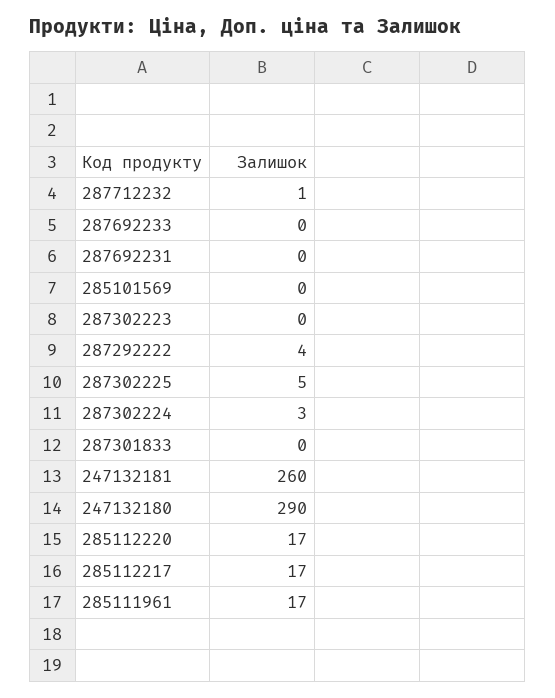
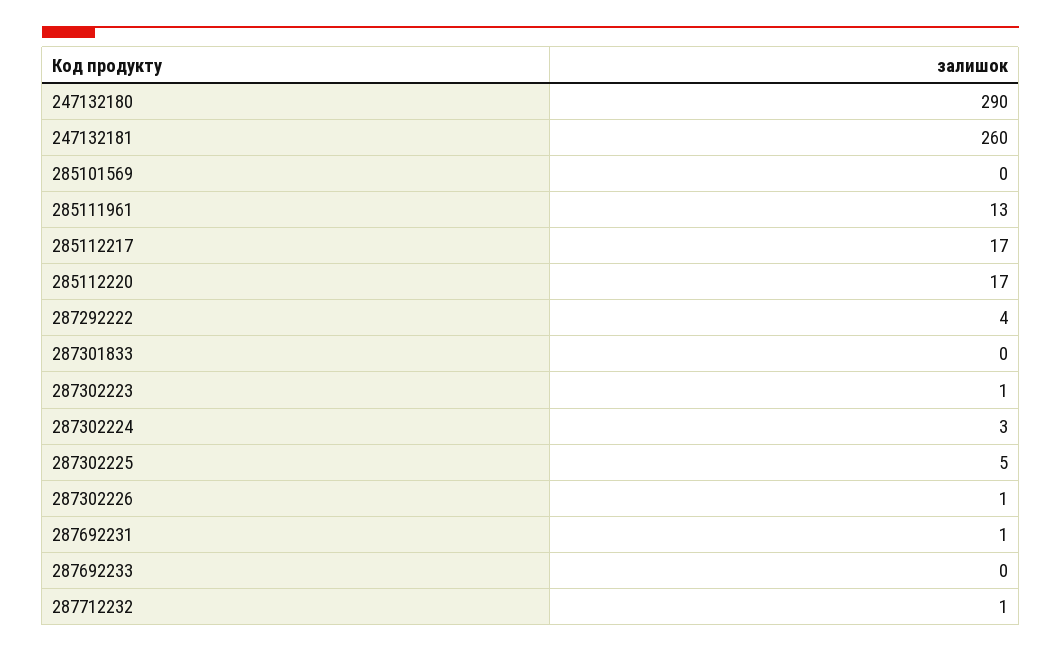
287692231: 0 -> 1
287302223: 0 -> 1
285111961: 17 -> 13
287302226: none -> 1

